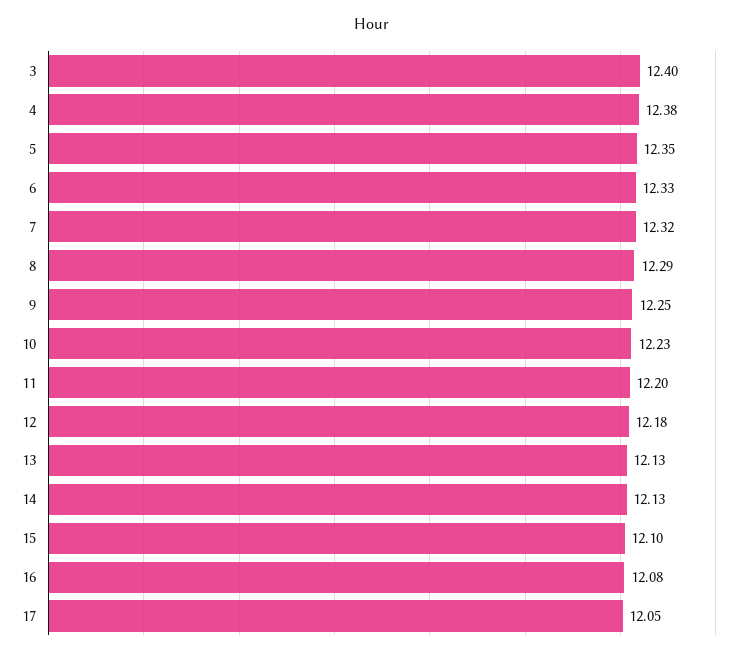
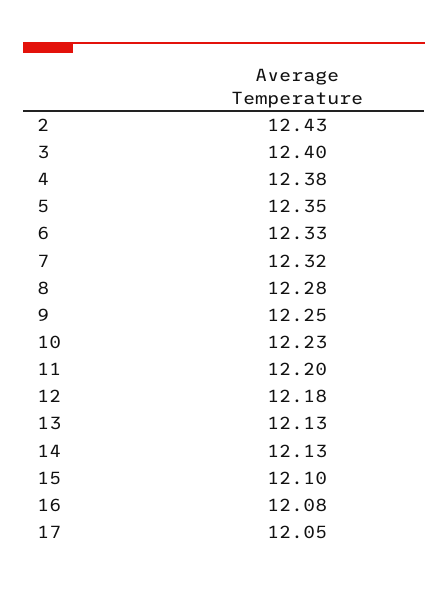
8: 12.29 -> 12.28
2: none -> 12.43

